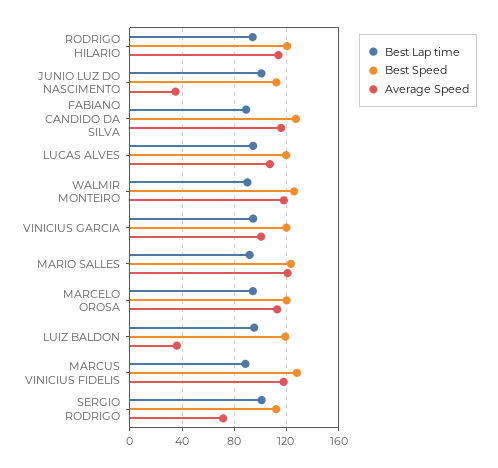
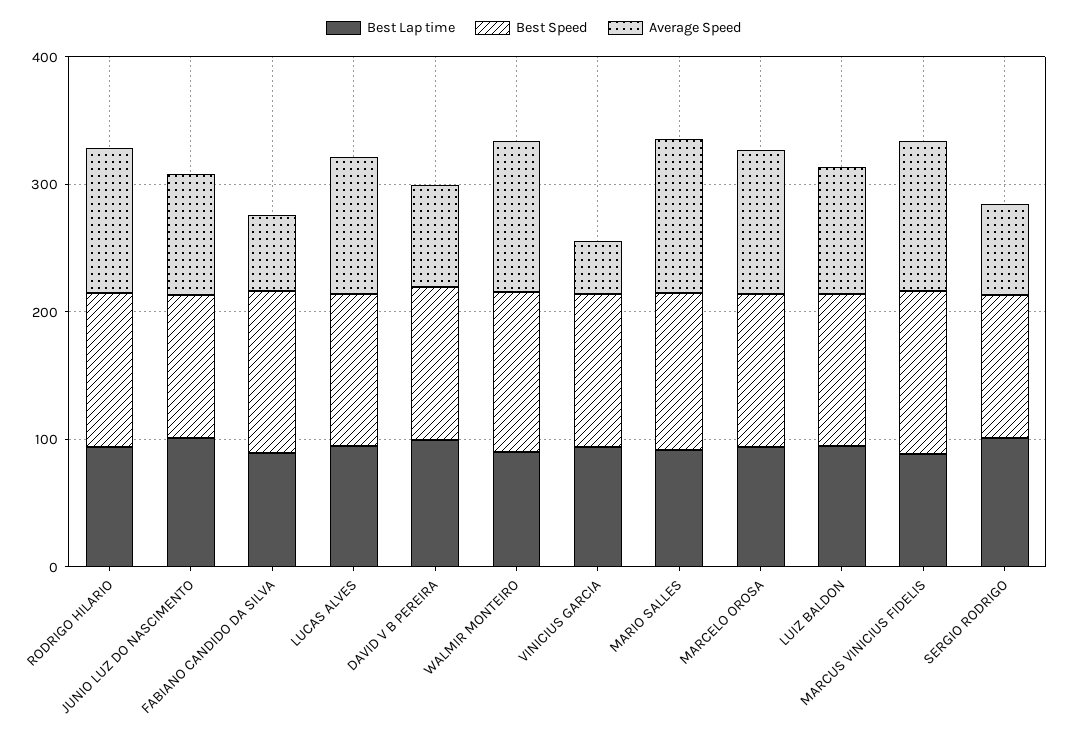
Average Speed, JUNIO LUZ DO NASCIMENTO: 35 -> 100
Average Speed, FABIANO CANDIDO DA SILVA: 115 -> 60
Average Speed, VINICIUS GARCIA: 100 -> 40
Average Speed, LUIZ BALDON: 35 -> 100
Best Lap time, DAVID V B PEREIRA: none -> 100
Best Speed, DAVID V B PEREIRA: none -> 120
Average Speed, DAVID V B PEREIRA: none -> 80

